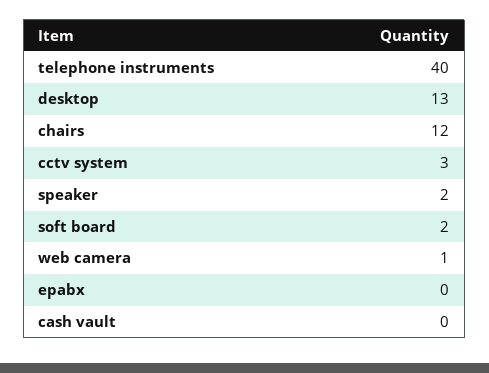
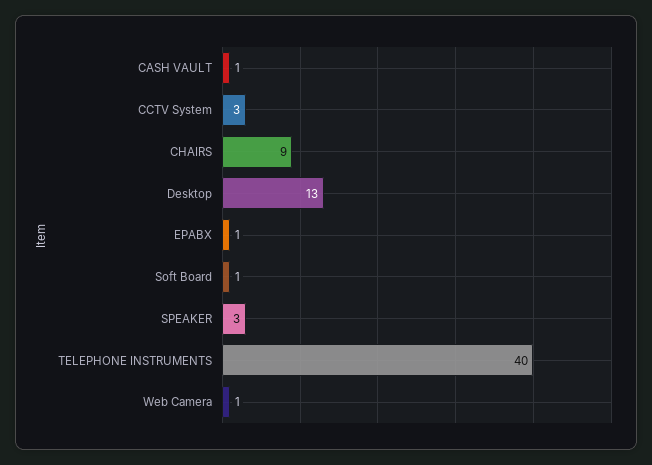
chairs: 12 -> 9
speaker: 2 -> 3
soft board: 2 -> 1
epabx: 0 -> 1
cash vault: 0 -> 1

